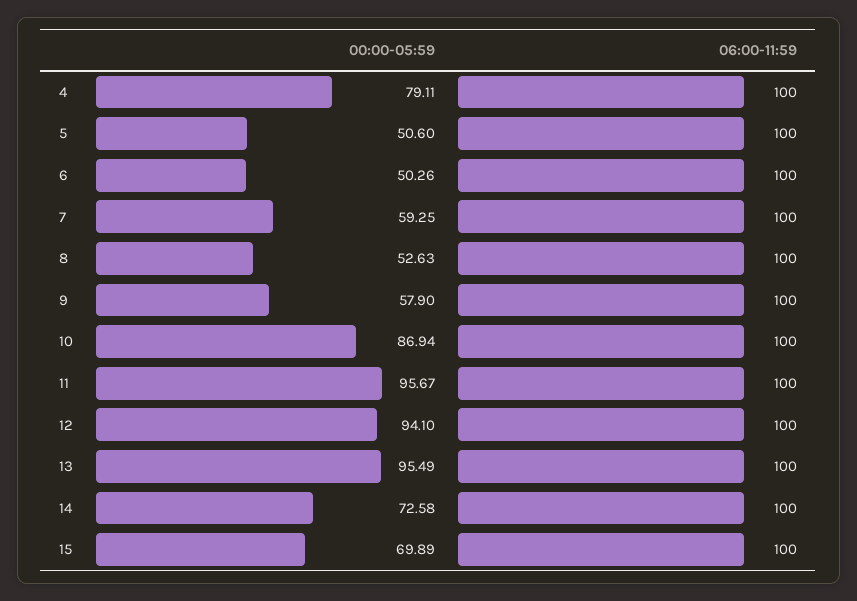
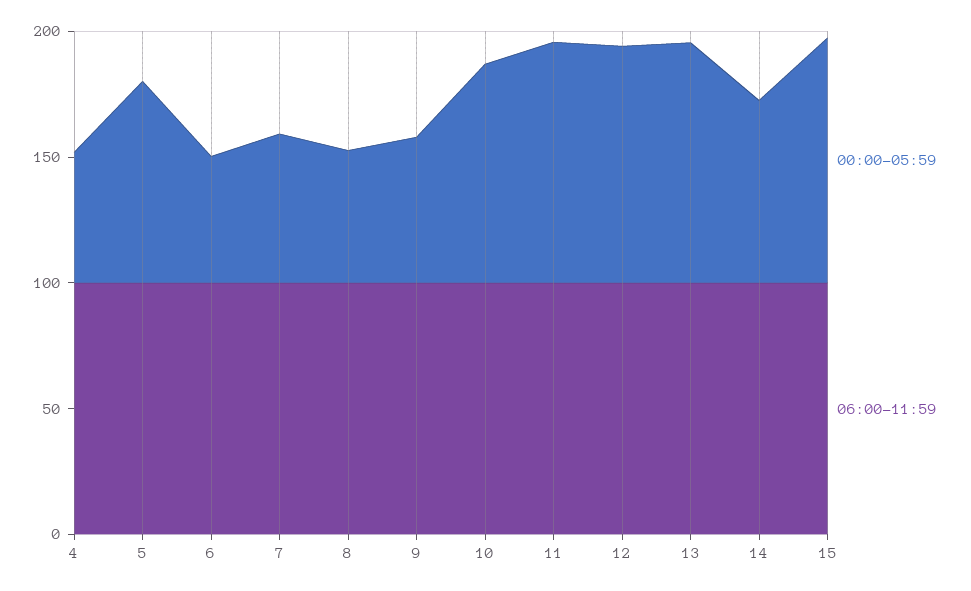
00:00-05:59, 4: 79.11 -> 50
00:00-05:59, 5: 50.6 -> 80
00:00-05:59, 15: 69.89 -> 100

